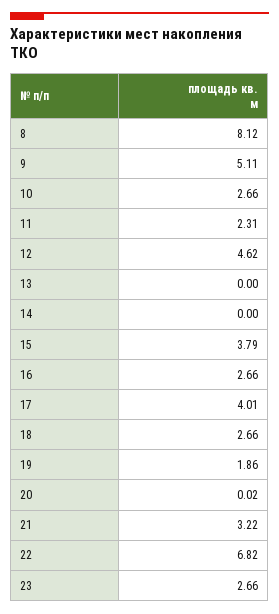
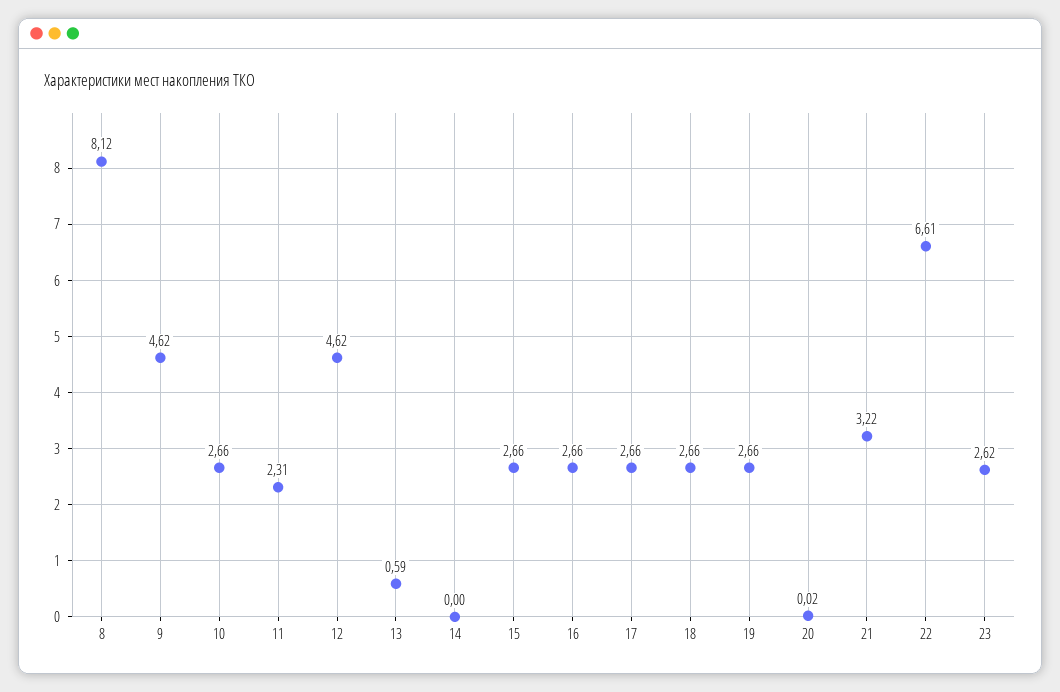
9: 5.11 -> 4.62
13: 0 -> 0.59
15: 3.79 -> 2.66
17: 4.01 -> 2.66
19: 1.86 -> 2.66
22: 6.82 -> 6.61
23: 2.66 -> 2.62

